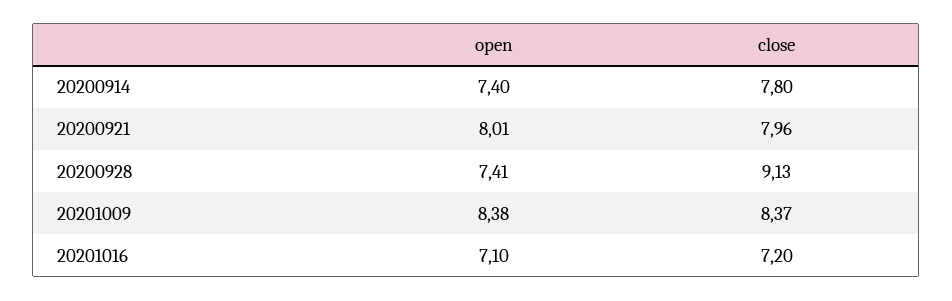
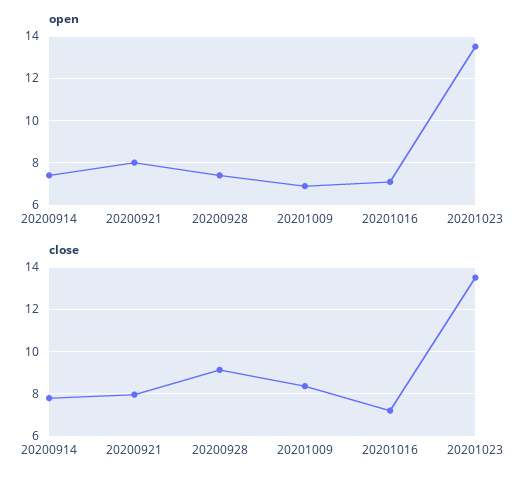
open, 20201009: 8.38 -> 7
open, 20201023: none -> 13.5
close, 20201023: none -> 13.5

